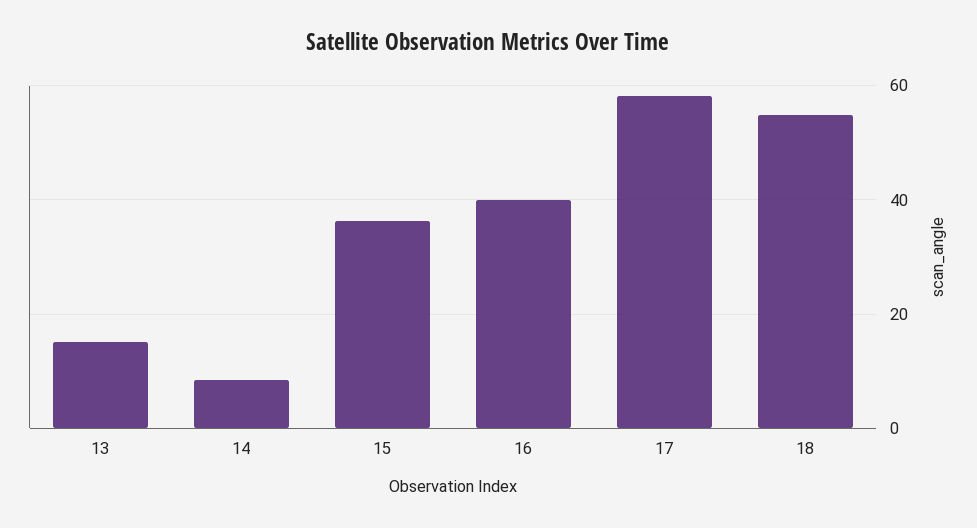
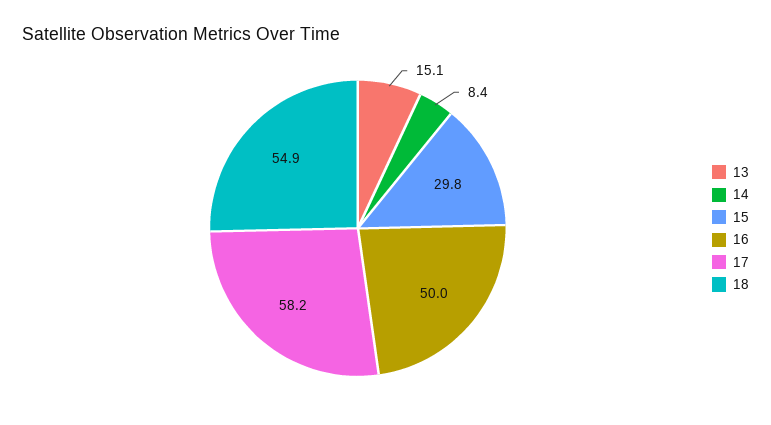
15: 36 -> 29.8
16: 40 -> 50

